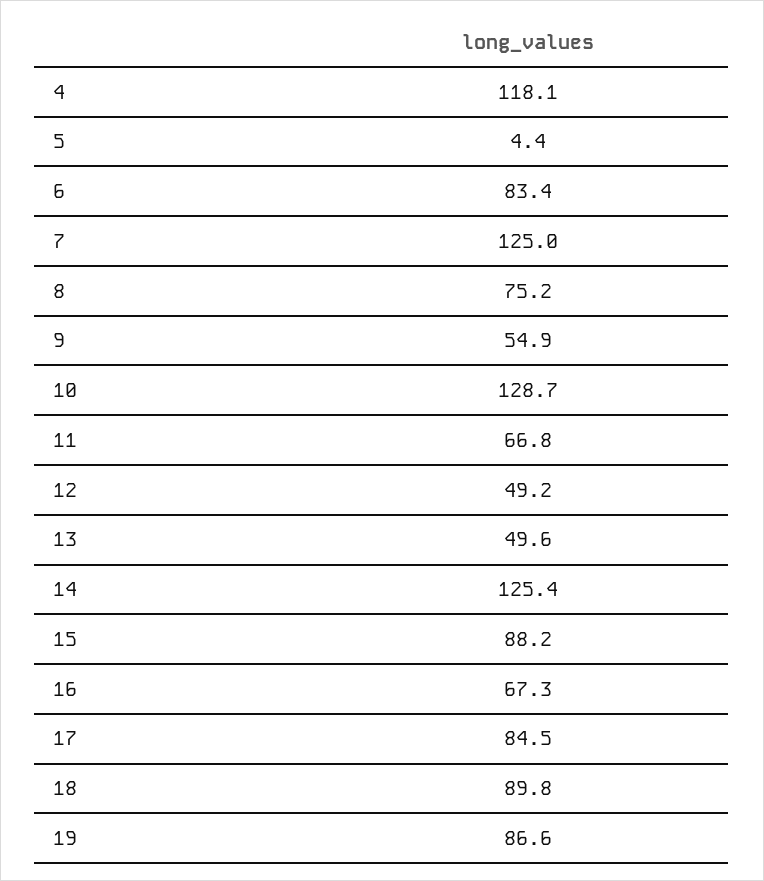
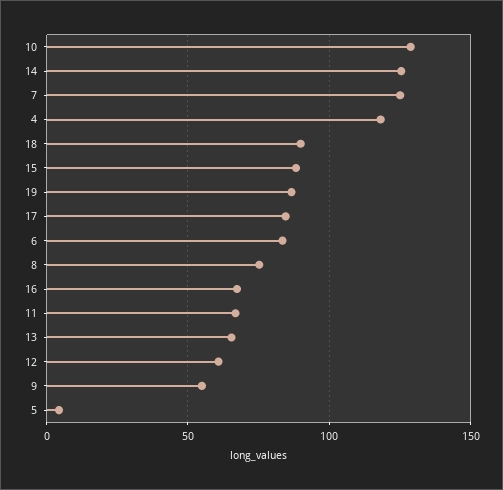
12: 49.2 -> 60
13: 49.6 -> 65

